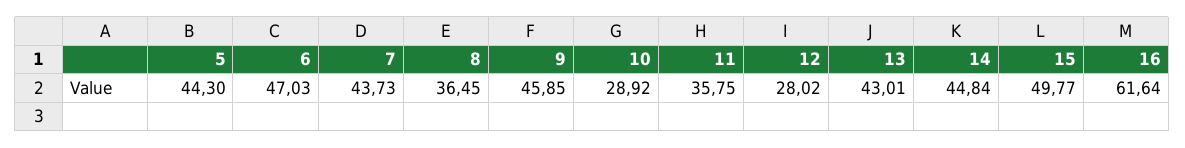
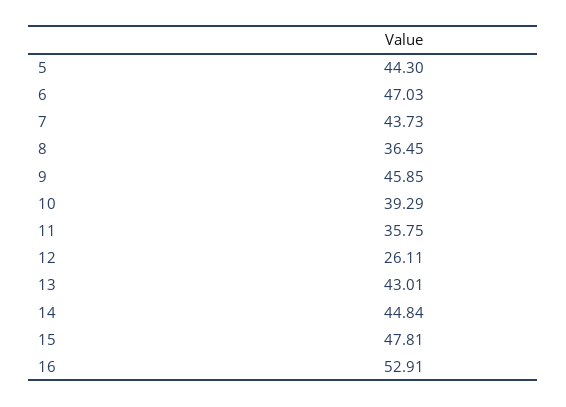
10: 28.92 -> 39.29
12: 28.02 -> 26.11
15: 49.77 -> 47.81
16: 61.64 -> 52.91

